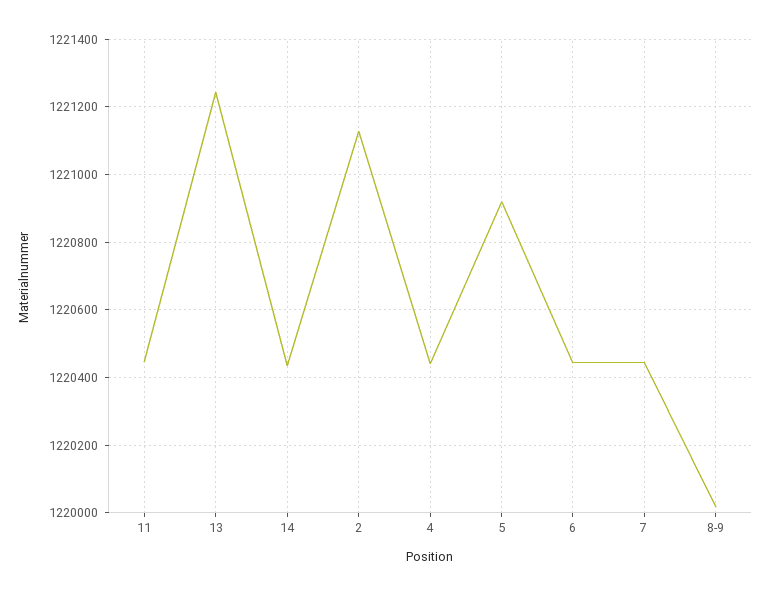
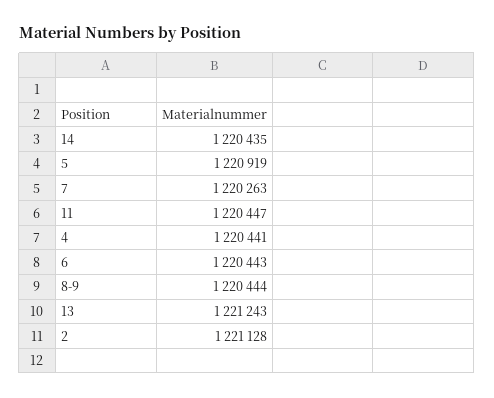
7: 1220440 -> 1220263
8-9: 1220020 -> 1220444

